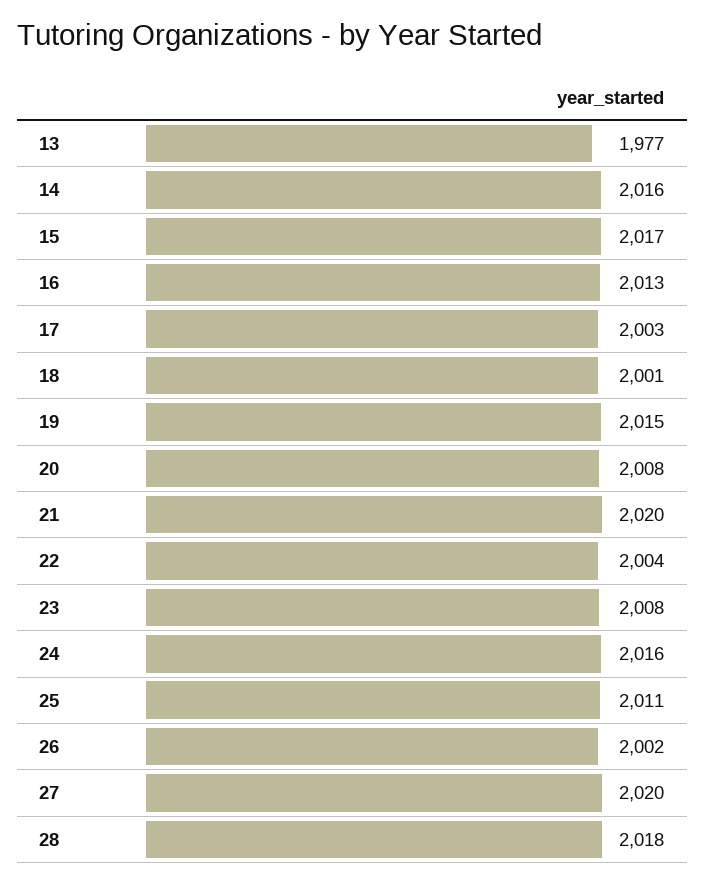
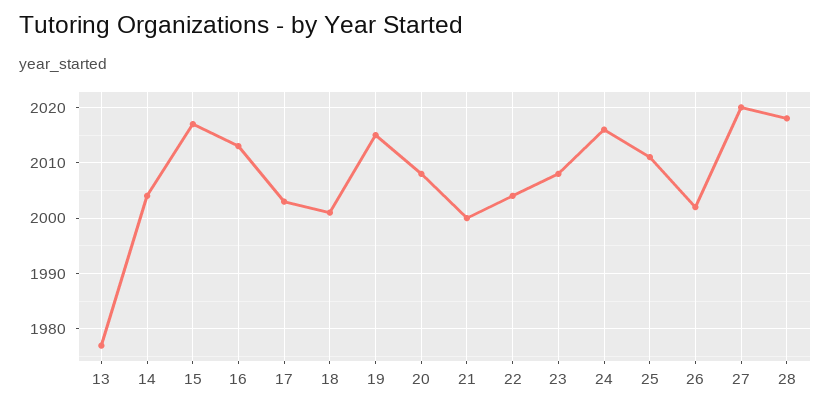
14: 2016 -> 2005
21: 2020 -> 2000

